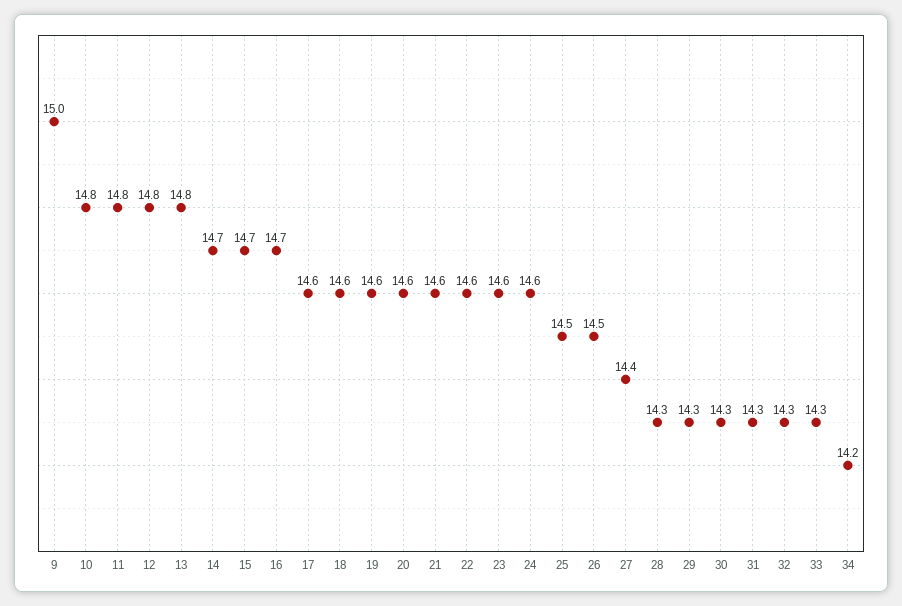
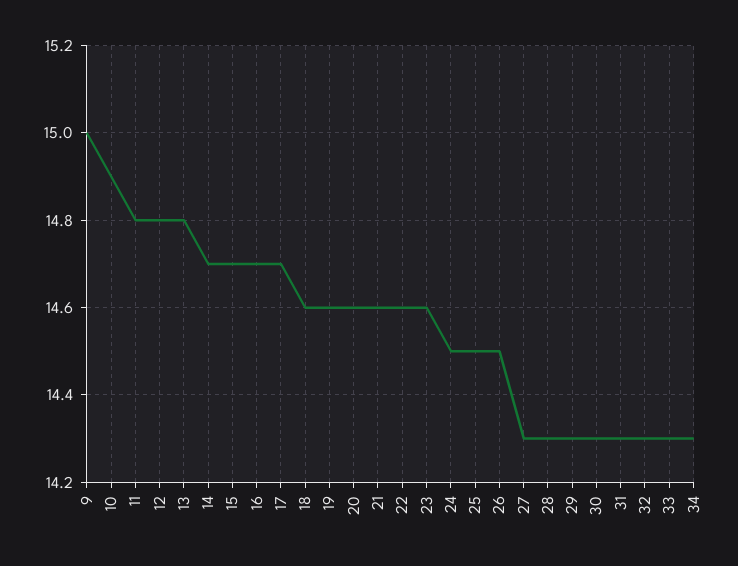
10: 14.8 -> 14.9
17: 14.6 -> 14.7
24: 14.6 -> 14.5
27: 14.4 -> 14.3
34: 14.2 -> 14.3

